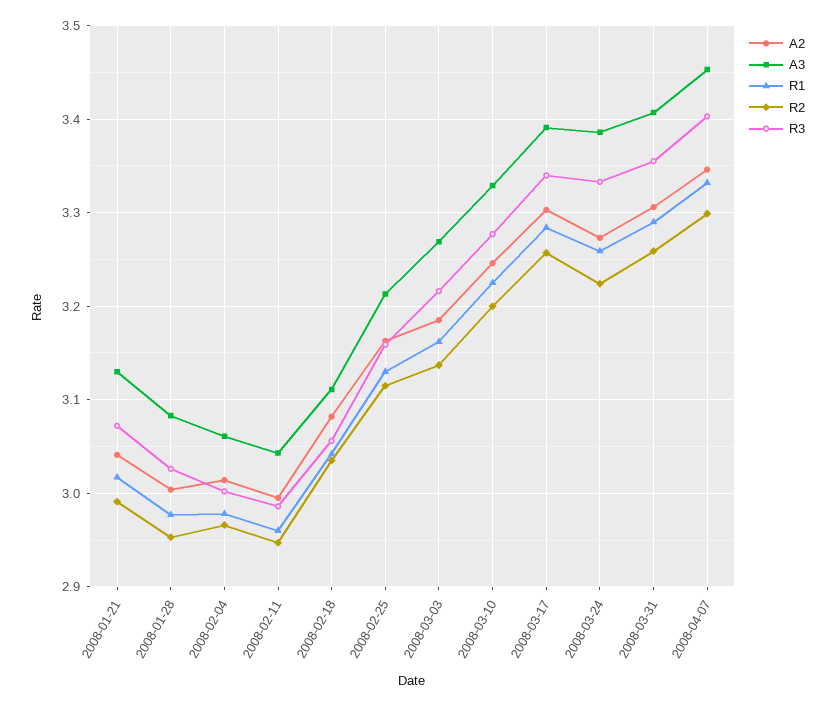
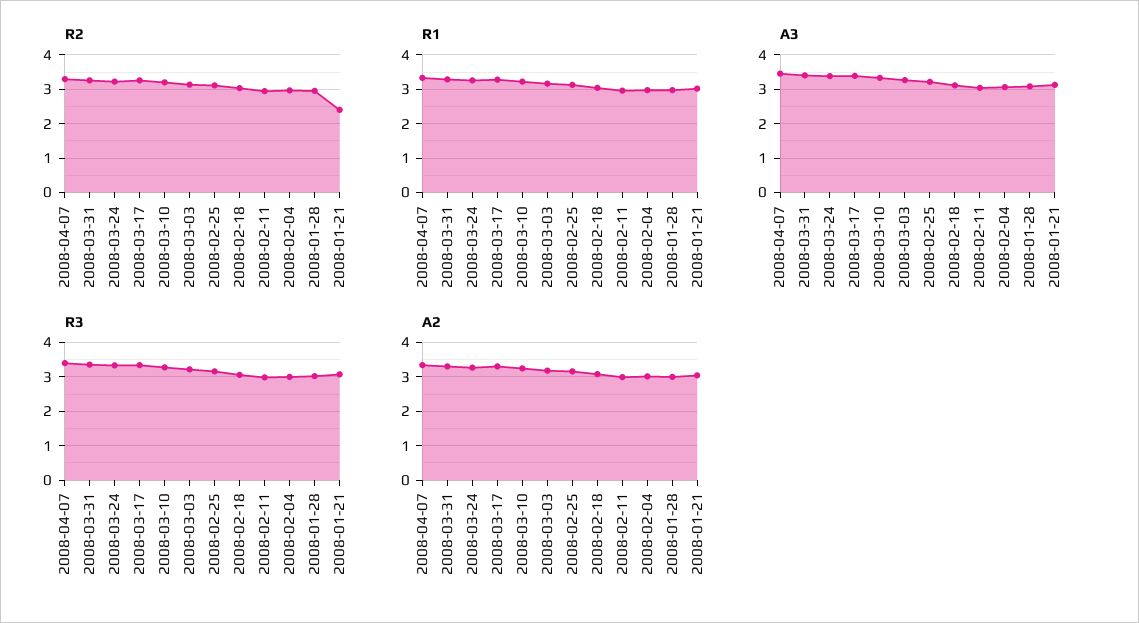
R2, 2008-01-21: 2.99 -> 2.4

